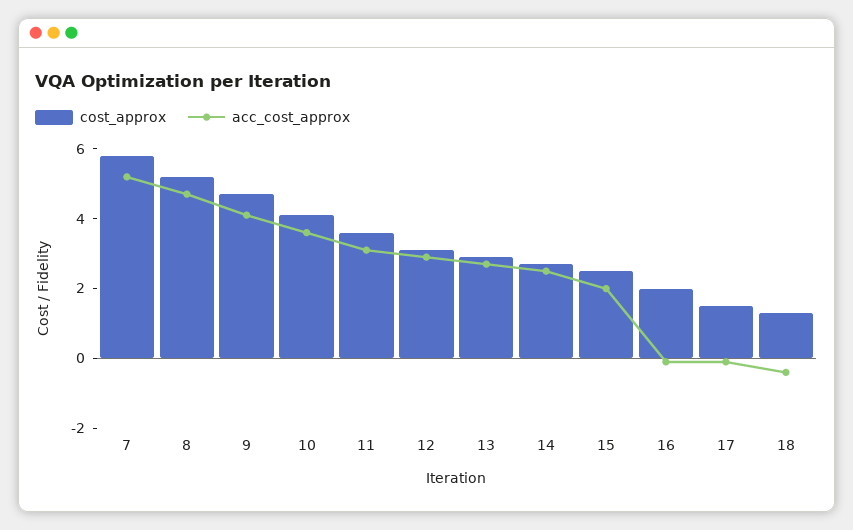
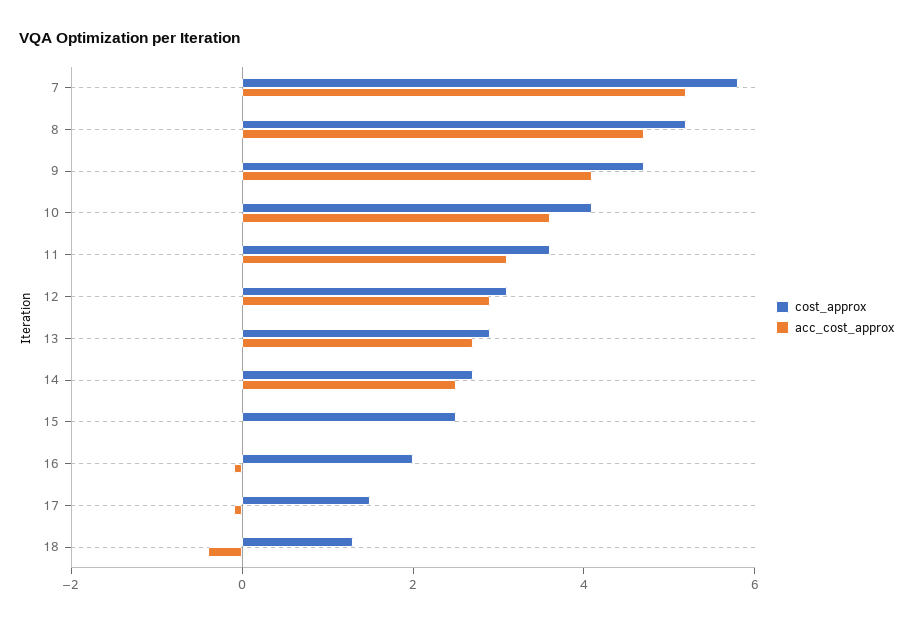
acc_cost_approx, 15: 2 -> 0

